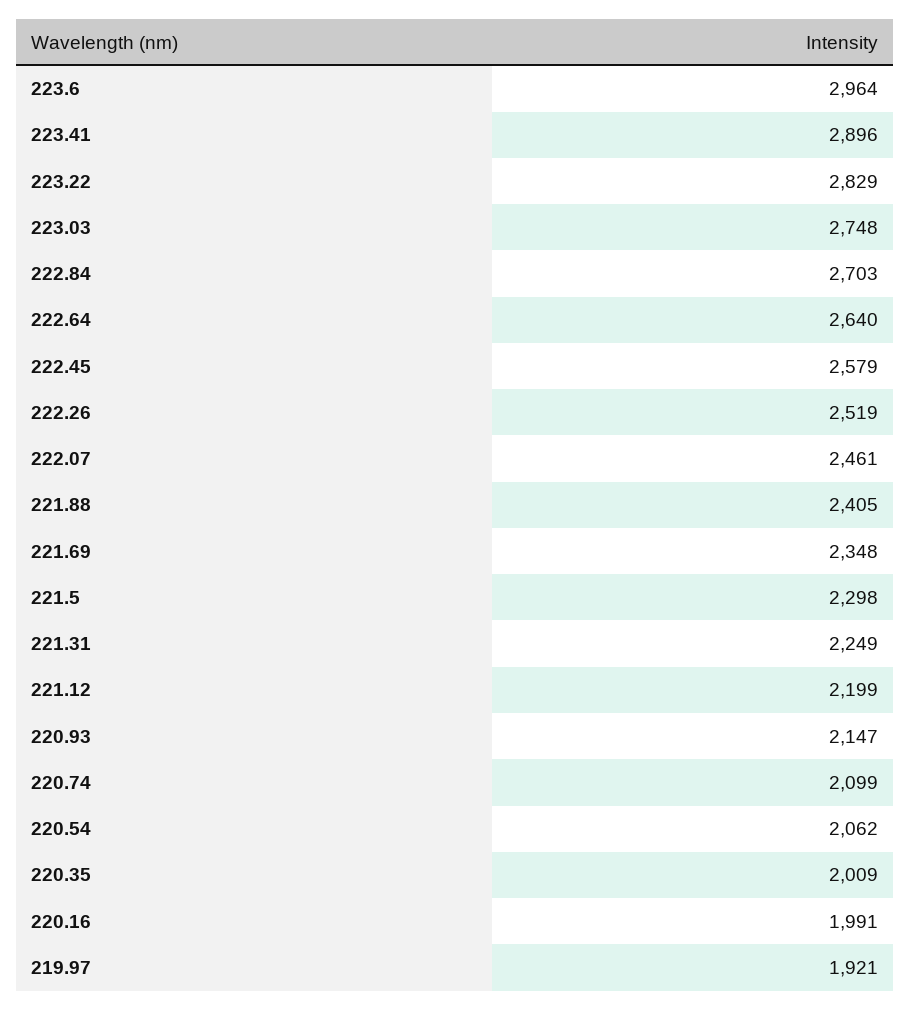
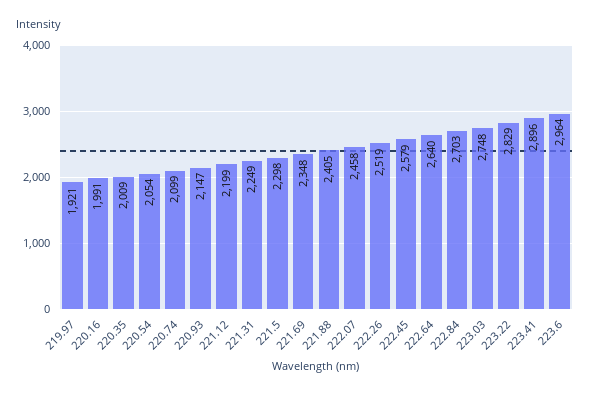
222.07: 2461 -> 2458
220.54: 2062 -> 2054

